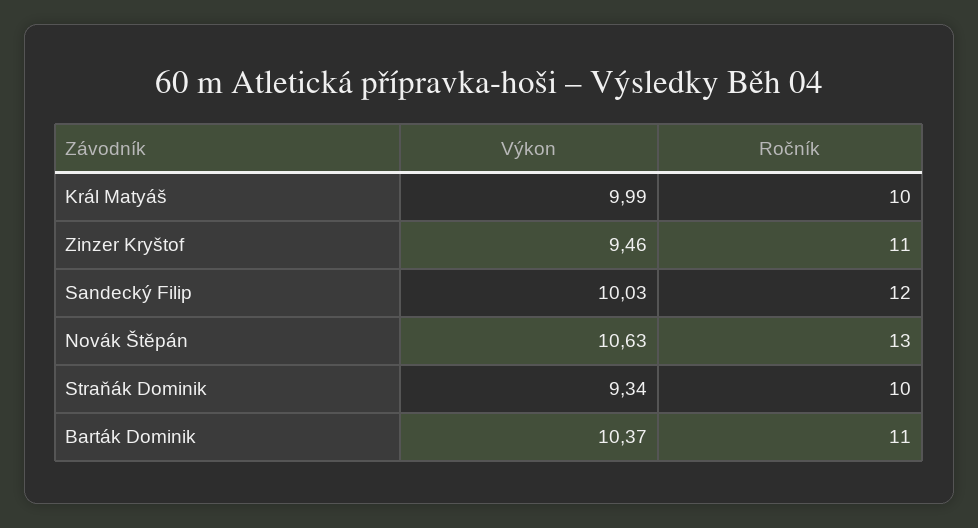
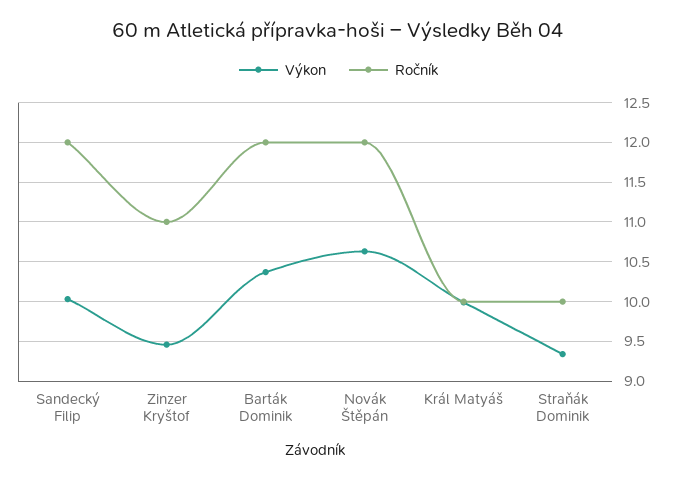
Ročník, Novák Štěpán: 13 -> 12
Ročník, Barták Dominik: 11 -> 12

